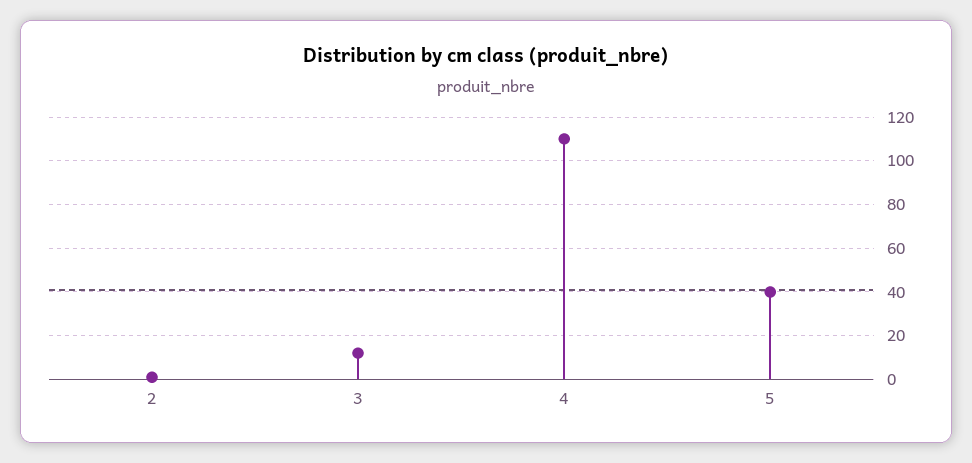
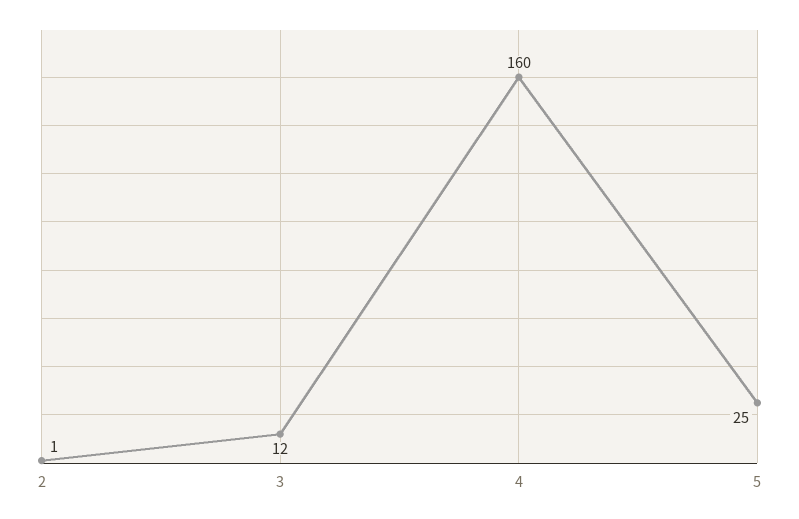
4: 110 -> 160
5: 40 -> 25

